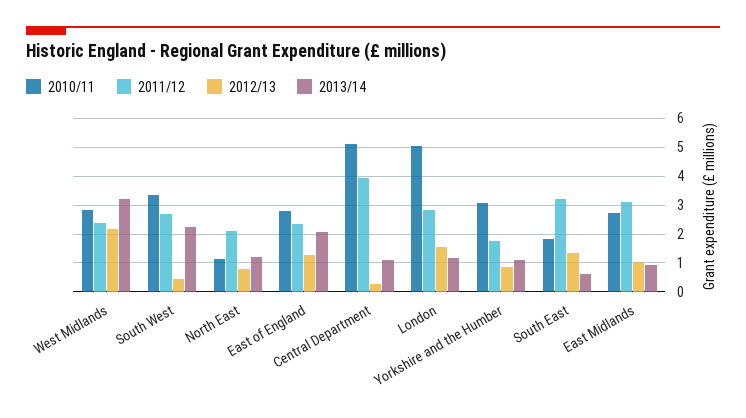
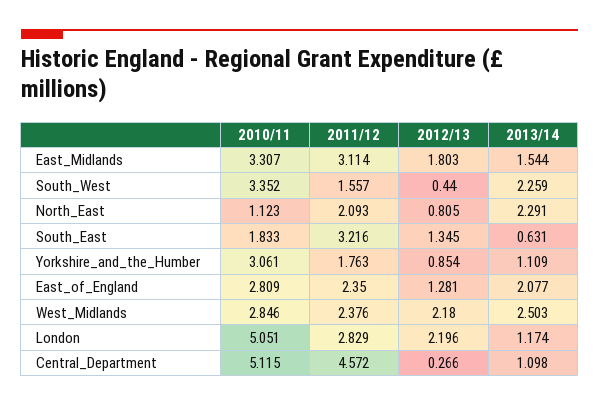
2013/14, West Midlands: 3.25 -> 2.503
2011/12, South West: 2.75 -> 1.557
2013/14, North East: 1.25 -> 2.291
2011/12, Central Department: 4 -> 4.572
2012/13, London: 1.5 -> 2.196
2010/11, East Midlands: 2.75 -> 3.307
2012/13, East Midlands: 1 -> 1.803
2013/14, East Midlands: 1 -> 1.544

